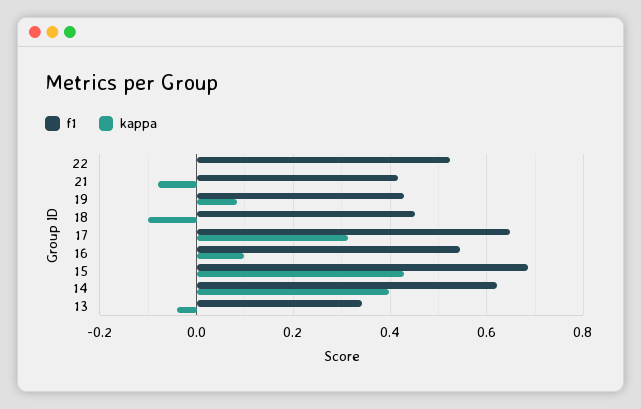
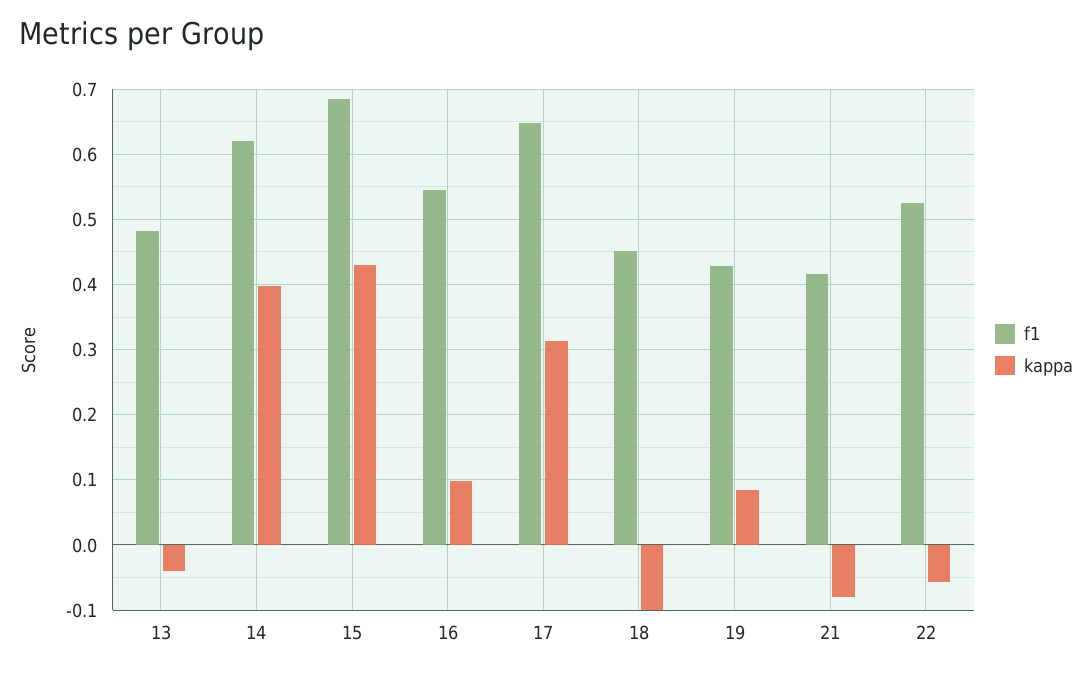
kappa, 22: 0 -> -0.06
f1, 13: 0.34 -> 0.48

